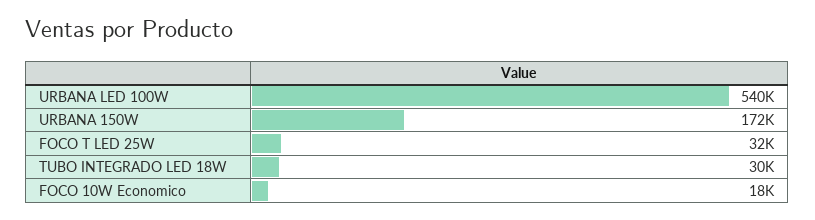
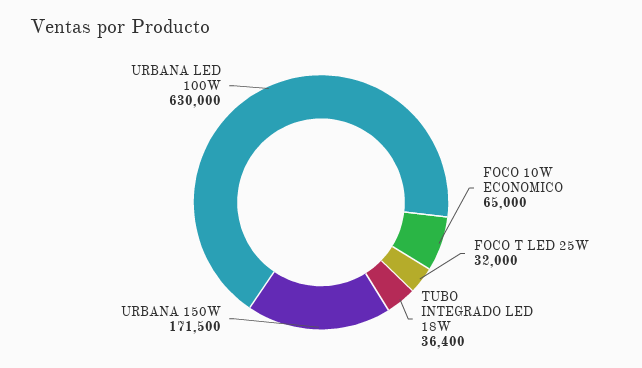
URBANA LED 100W: 540000 -> 630000
TUBO INTEGRADO LED 18W: 30000 -> 36400
FOCO 10W Economico: 18000 -> 65000

